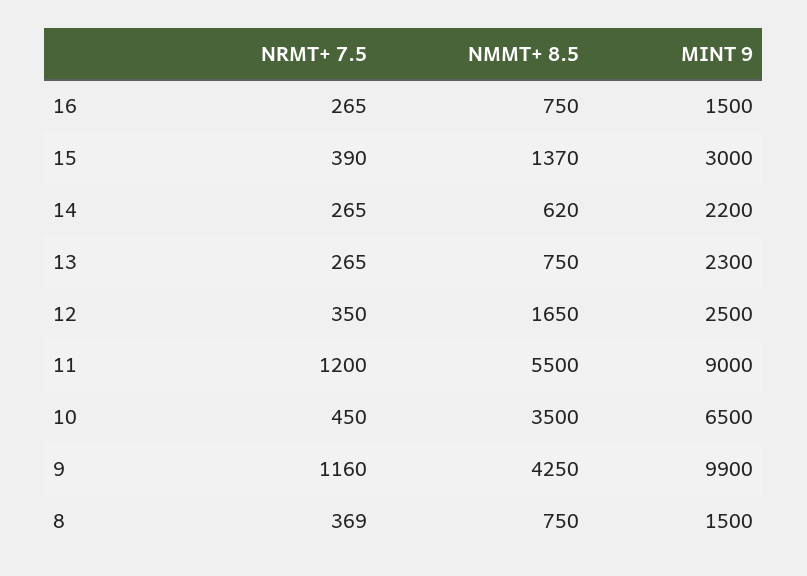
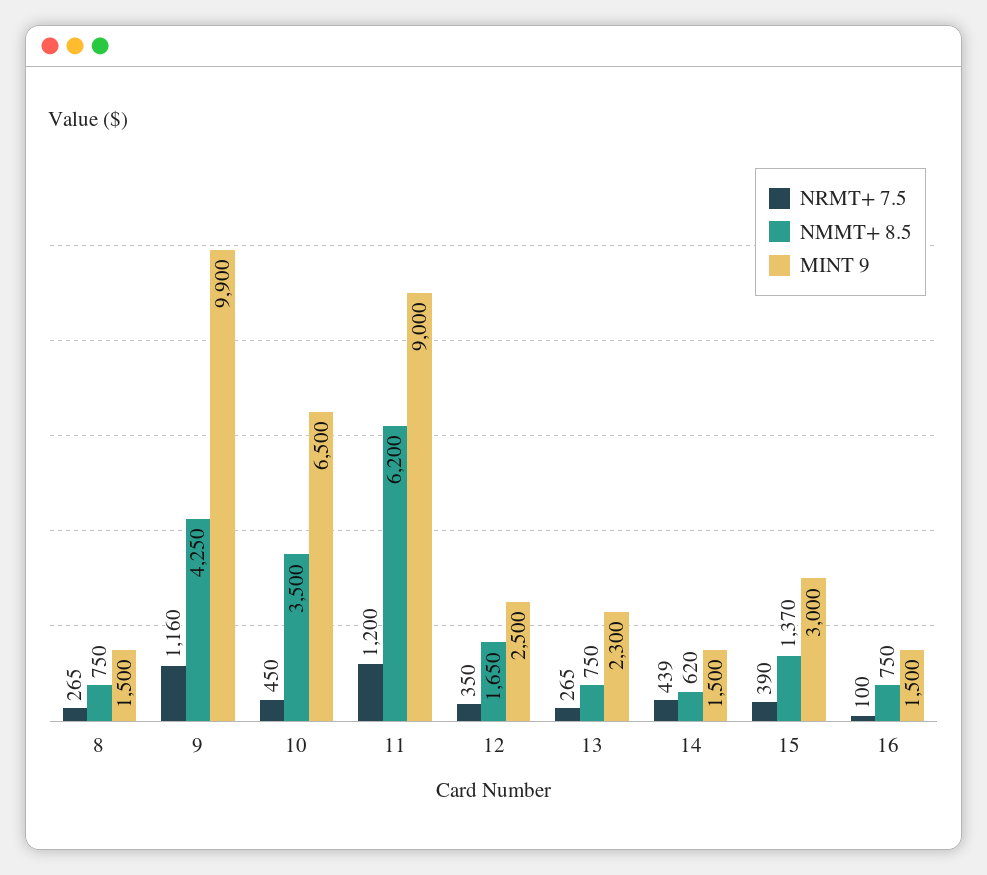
NRMT+ 7.5, 16: 265 -> 100
NRMT+ 7.5, 14: 265 -> 439
MINT 9, 14: 2200 -> 1500
NMMT+ 8.5, 11: 5500 -> 6200
NRMT+ 7.5, 8: 369 -> 265

